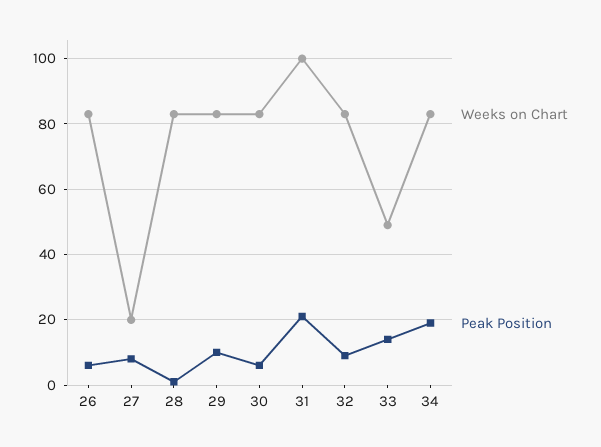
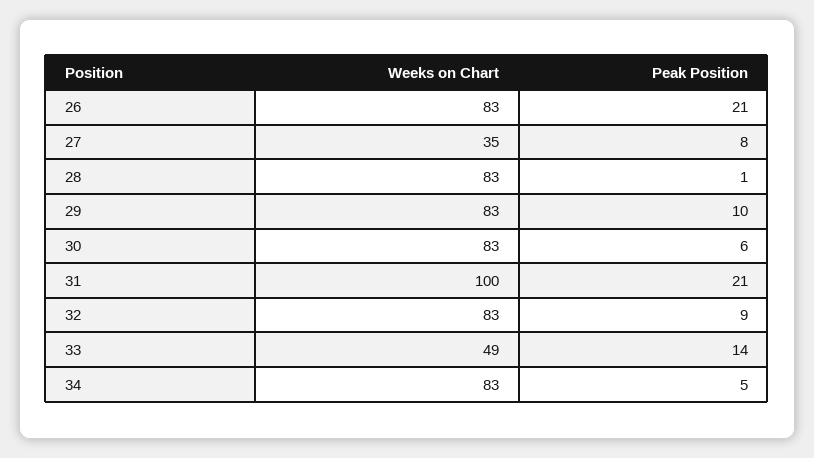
Peak Position, 26: 5 -> 21
Weeks on Chart, 27: 20 -> 35
Peak Position, 34: 20 -> 5

